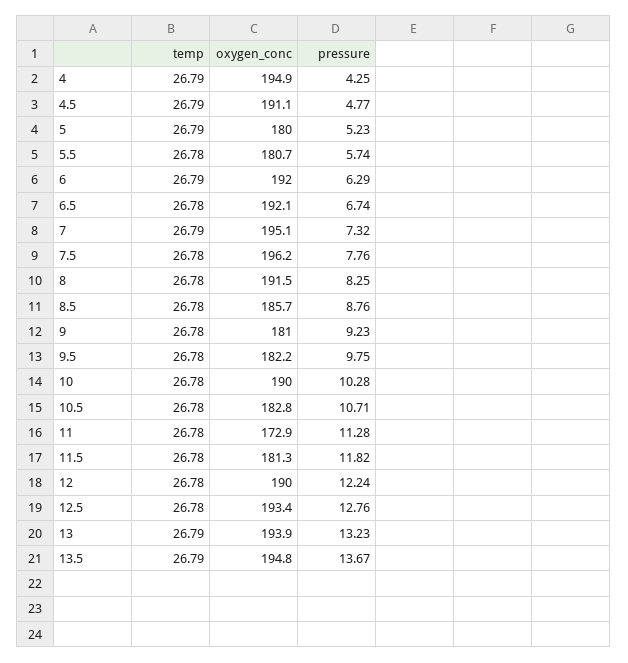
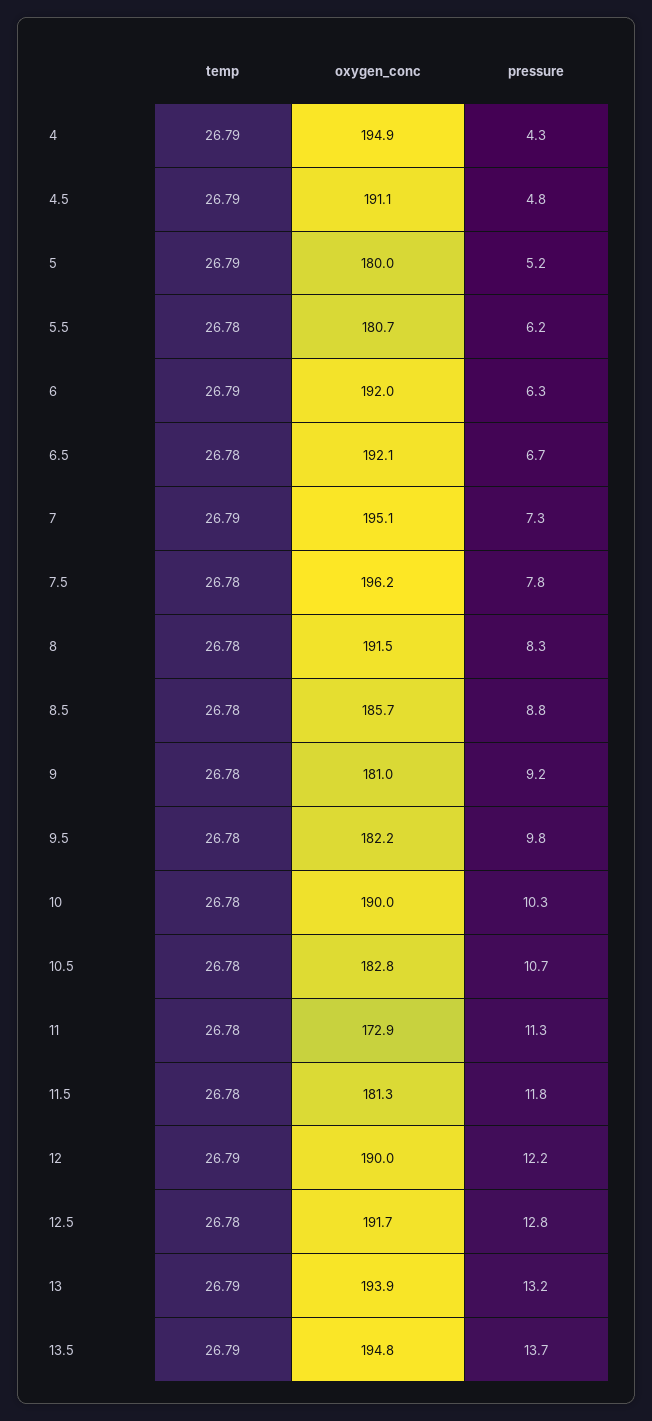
pressure, 5.5: 5.74 -> 6.2
temp, 12: 26.78 -> 26.79
oxygen_conc, 12.5: 193.4 -> 191.7

